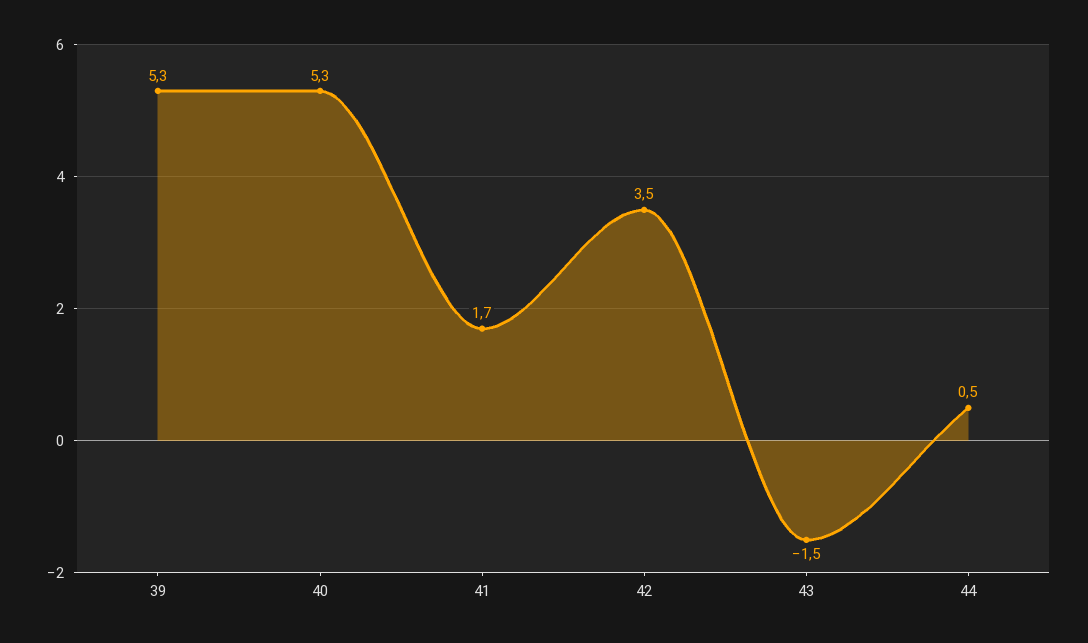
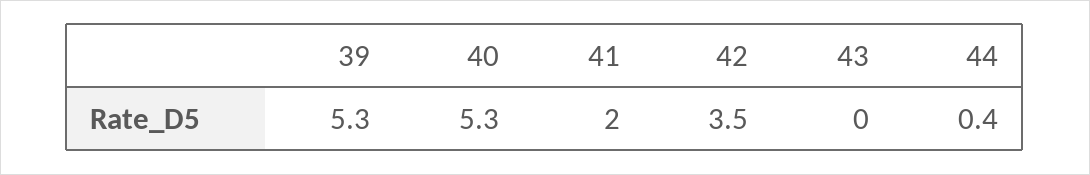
41: 1.7 -> 2
43: -1.5 -> 0
44: 0.5 -> 0.4

